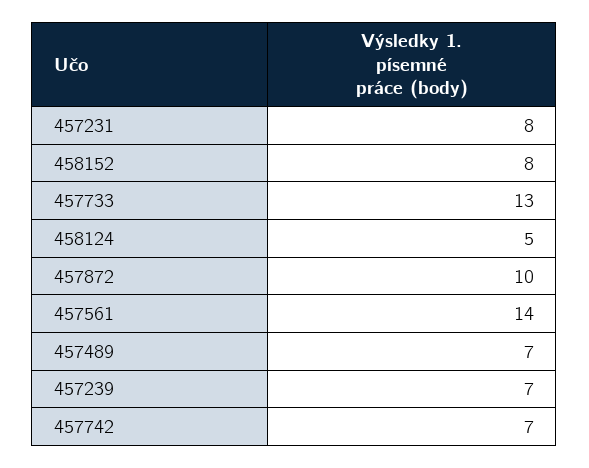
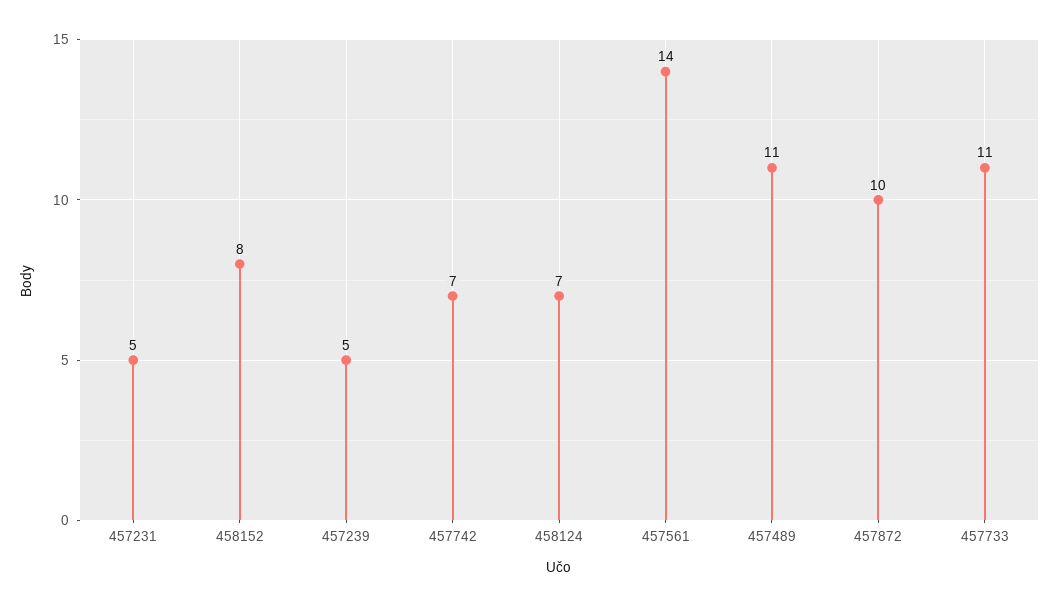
457231: 8 -> 5
457733: 13 -> 11
458124: 5 -> 7
457489: 7 -> 11
457239: 7 -> 5

